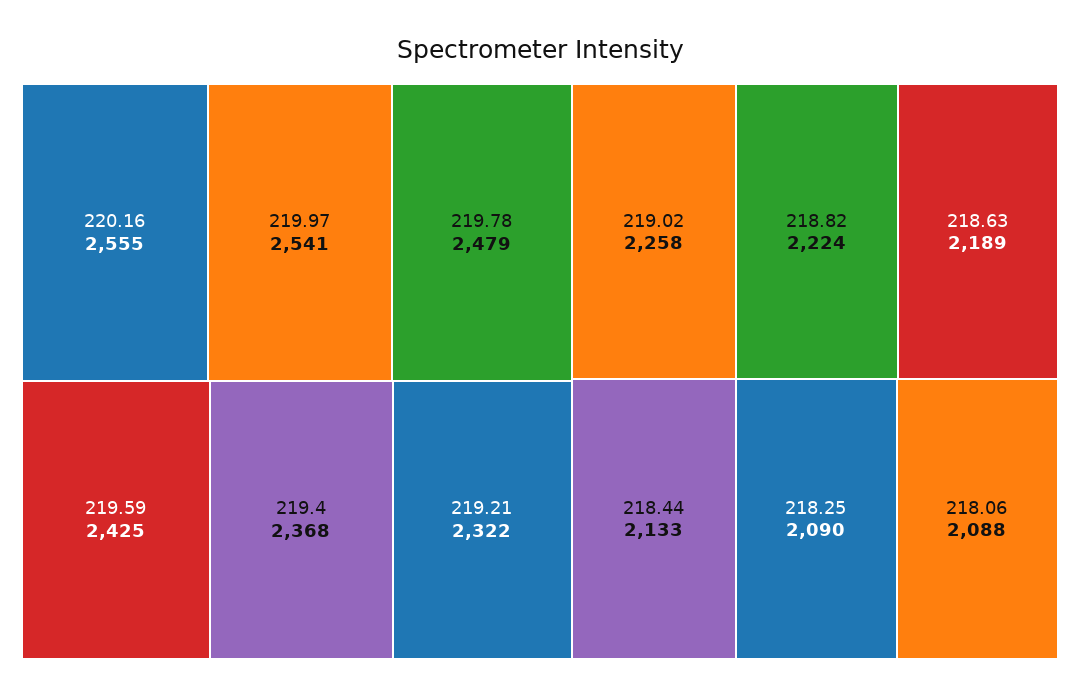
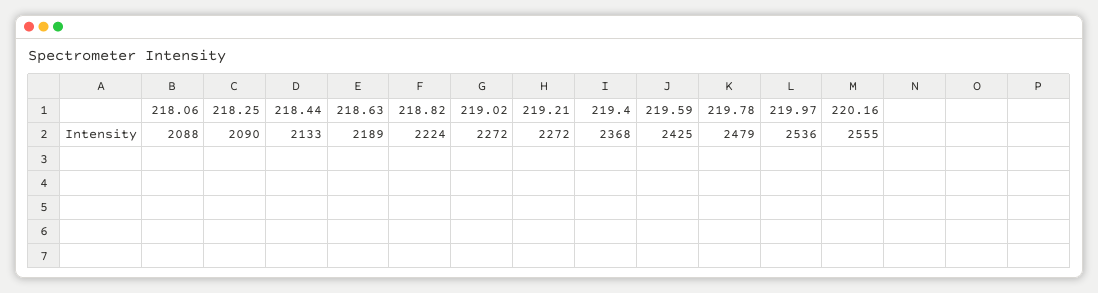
219.97: 2541 -> 2536
219.21: 2322 -> 2272
219.02: 2258 -> 2272

